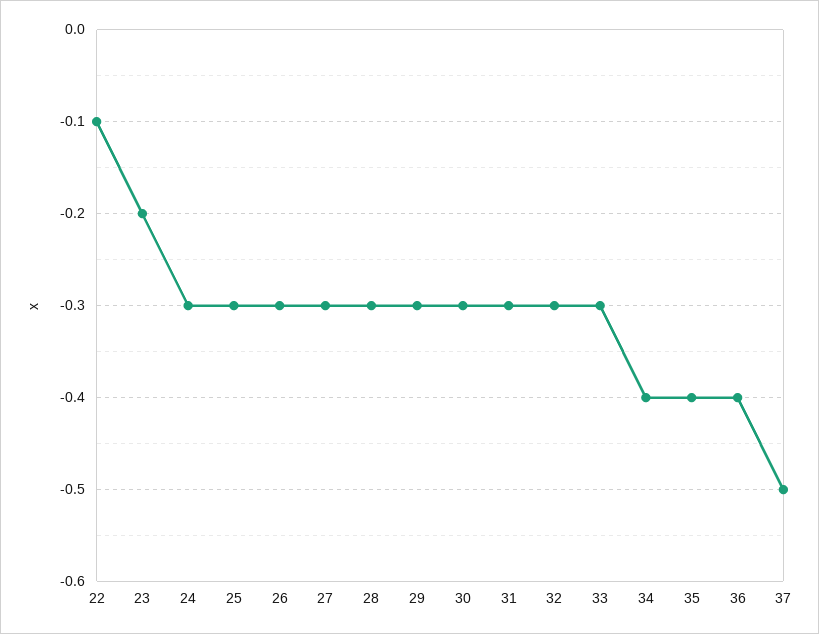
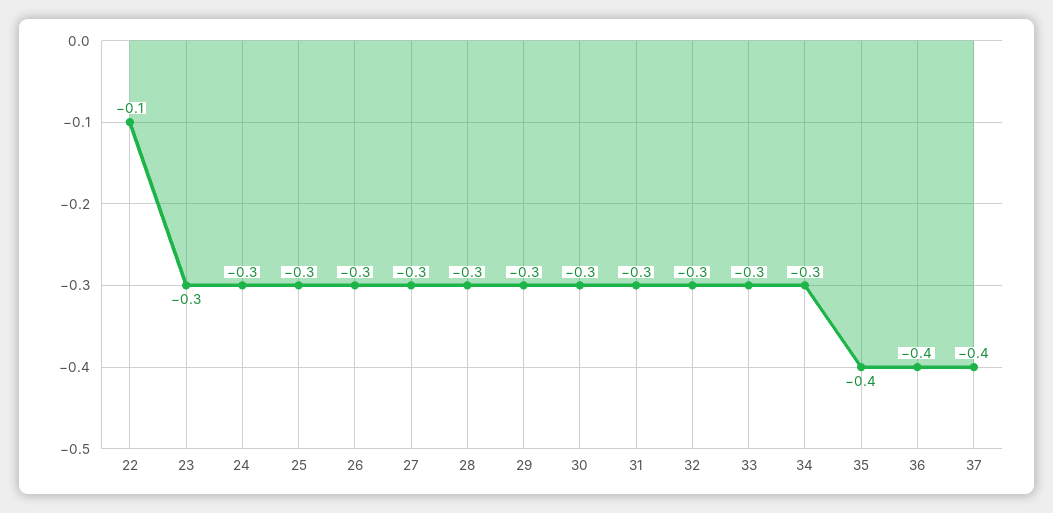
23: -0.2 -> -0.3
34: -0.4 -> -0.3
37: -0.5 -> -0.4

